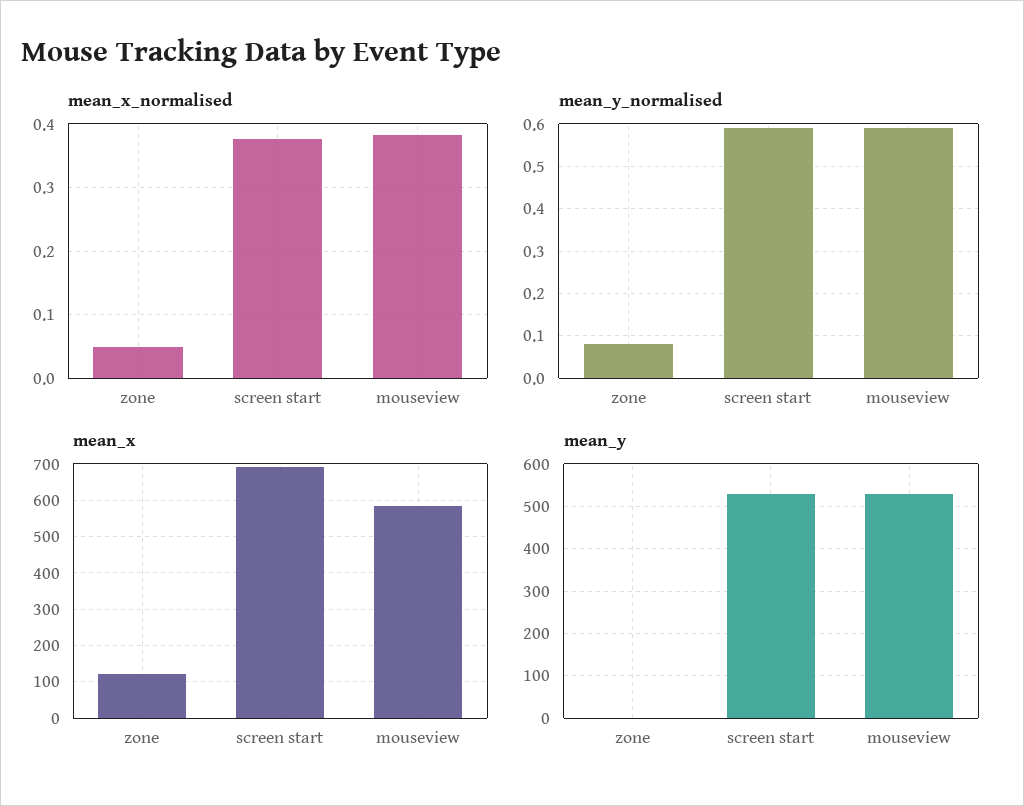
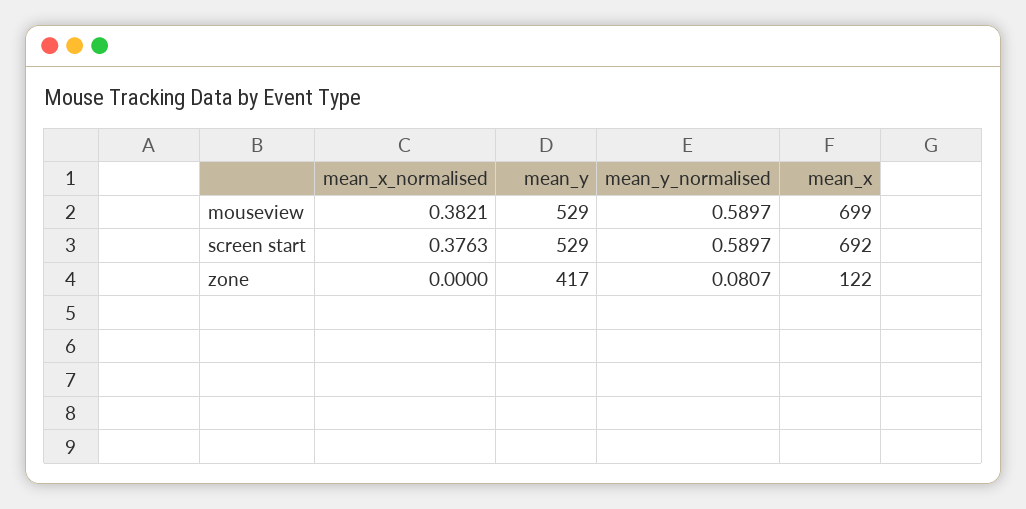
mean_x_normalised, zone: 0.05 -> 0
mean_x, mouseview: 580 -> 699
mean_y, zone: 0 -> 417

